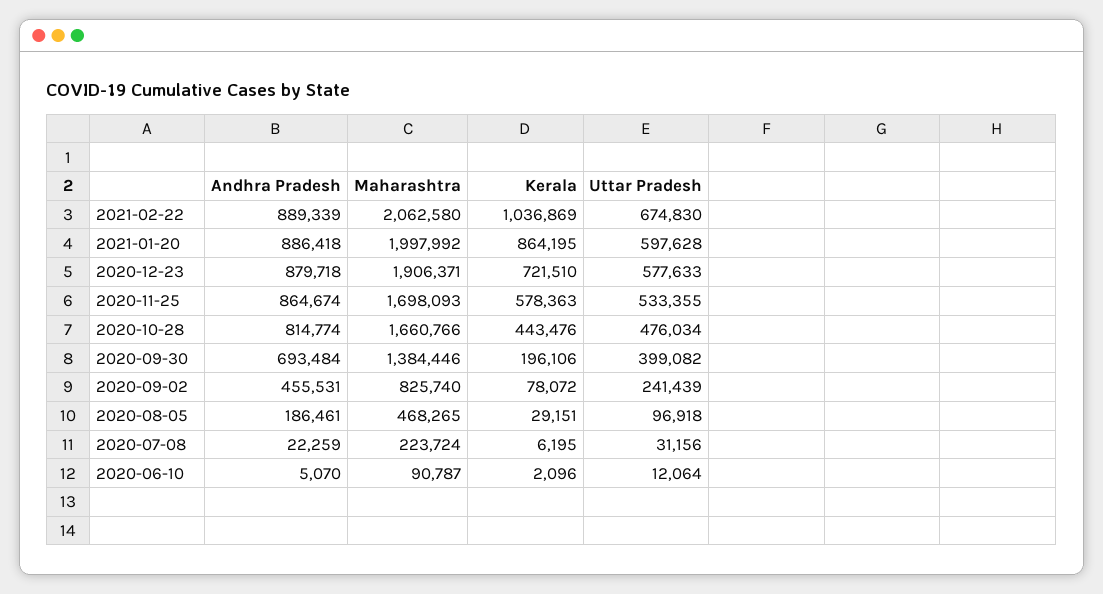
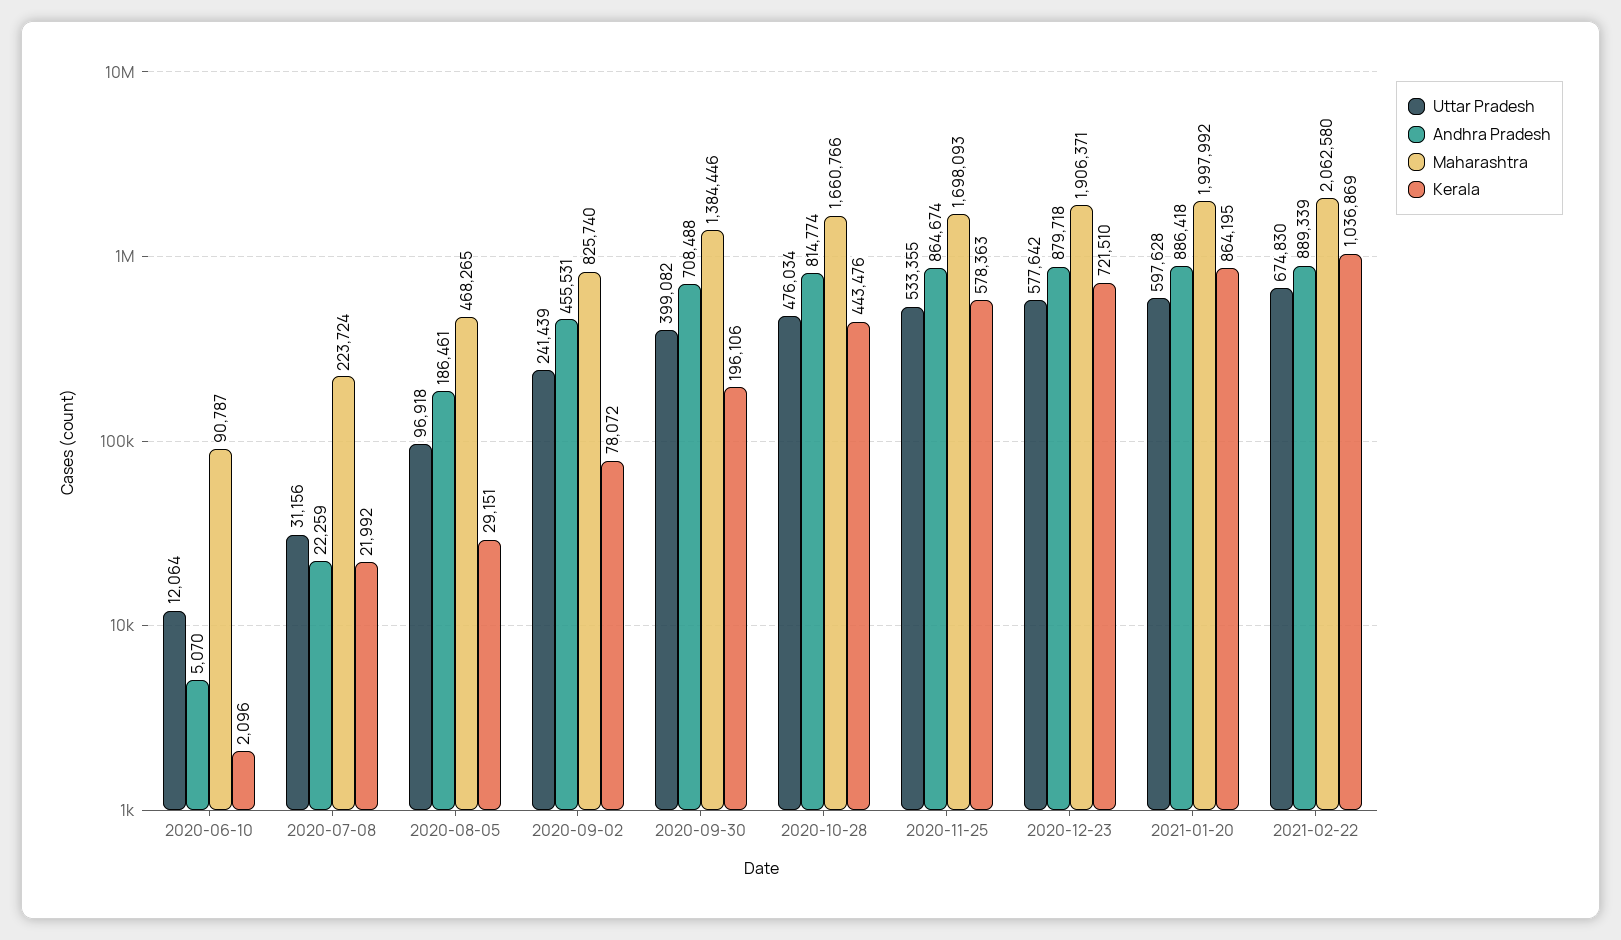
Uttar Pradesh, 2020-12-23: 577633 -> 577642
Andhra Pradesh, 2020-09-30: 693484 -> 708488
Kerala, 2020-07-08: 6195 -> 21992

